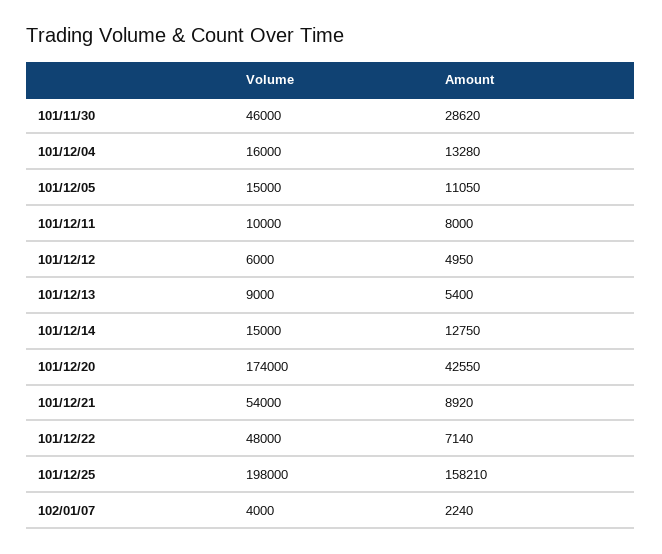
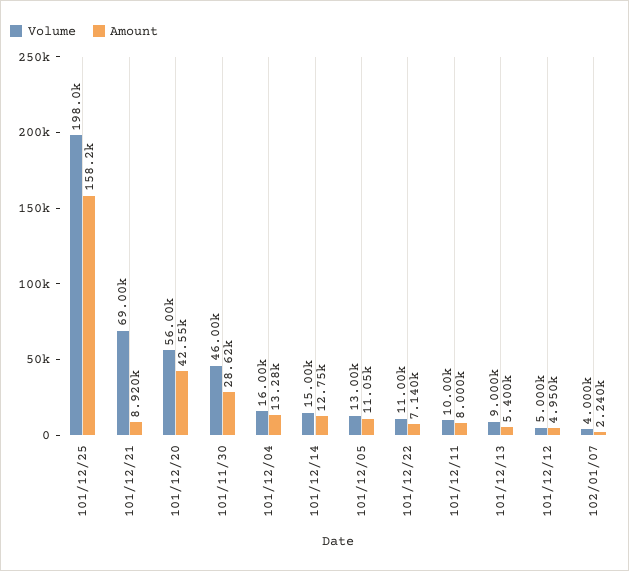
Volume, 101/12/05: 15000 -> 13000
Volume, 101/12/12: 6000 -> 5000
Volume, 101/12/20: 174000 -> 56000
Volume, 101/12/21: 54000 -> 69000
Volume, 101/12/22: 48000 -> 11000

